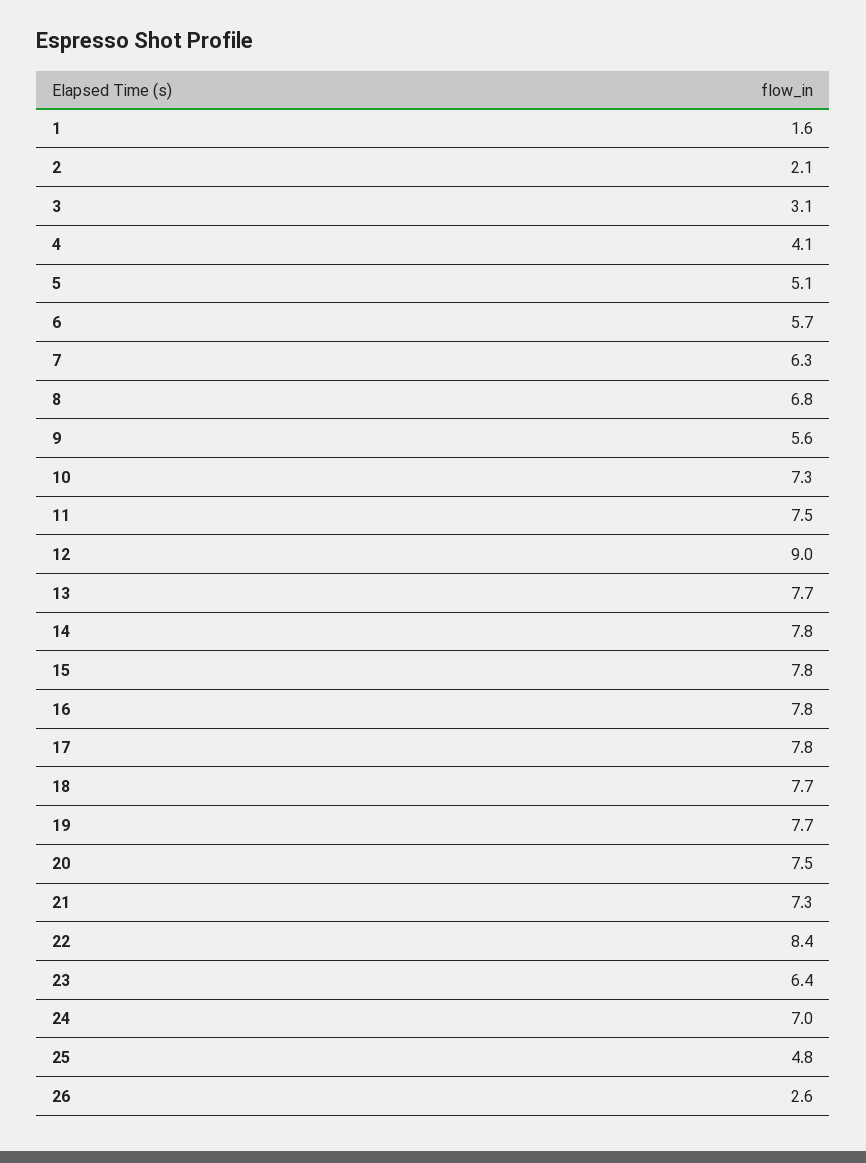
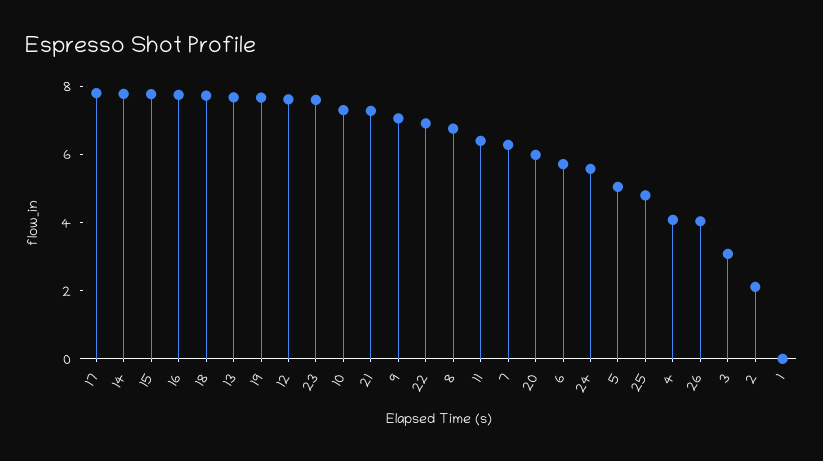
1: 1.6 -> 0
9: 5.6 -> 7
11: 7.5 -> 6.5
12: 9 -> 7.5
20: 7.5 -> 6
22: 8.4 -> 7
23: 6.4 -> 7.5
24: 7 -> 5.5
26: 2.6 -> 4

